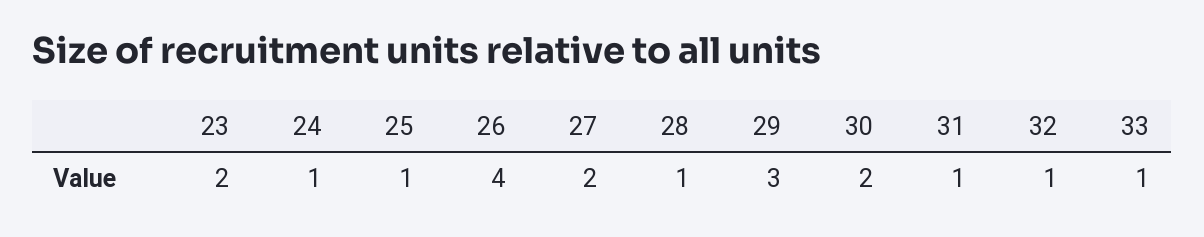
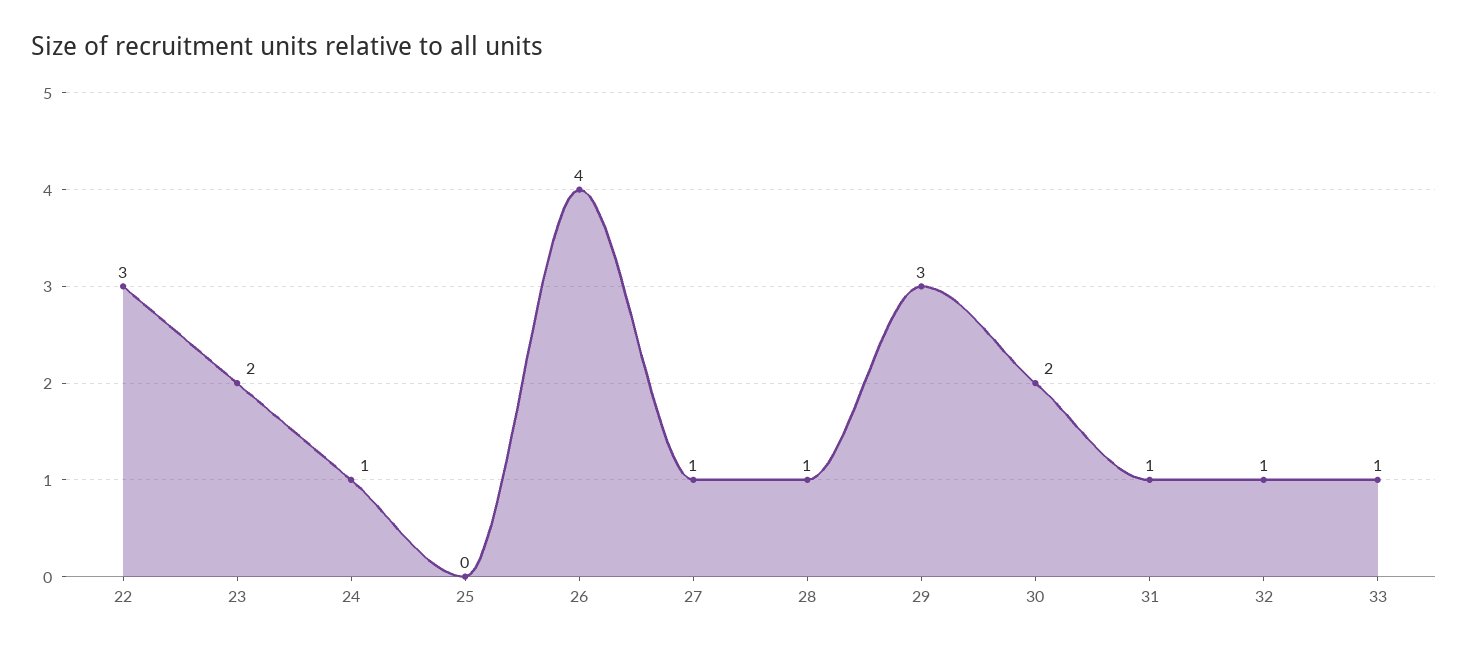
25: 1 -> 0
27: 2 -> 1
22: none -> 3

